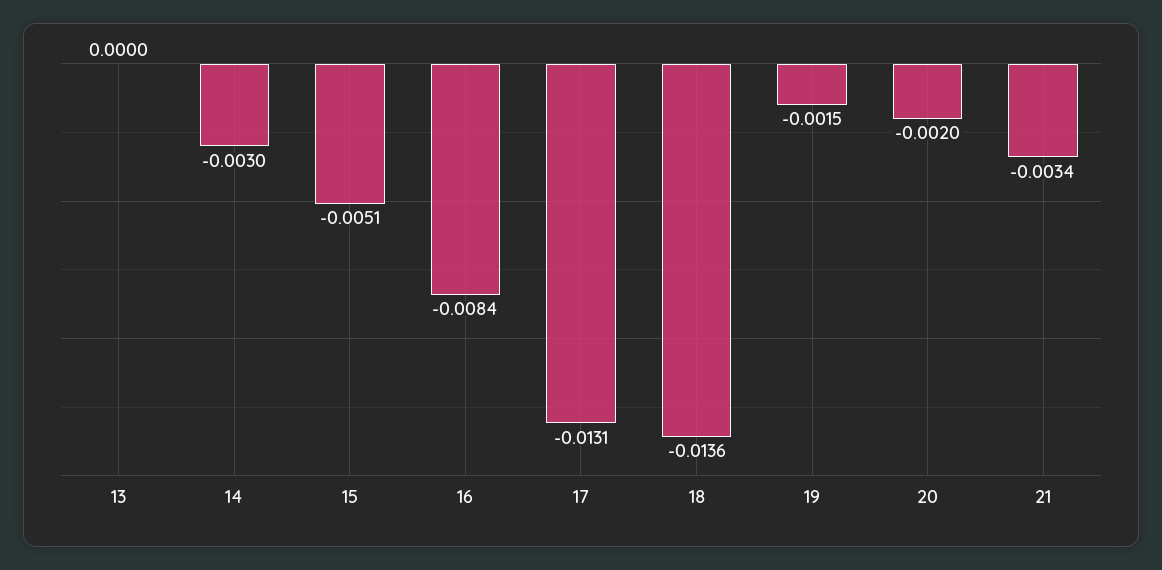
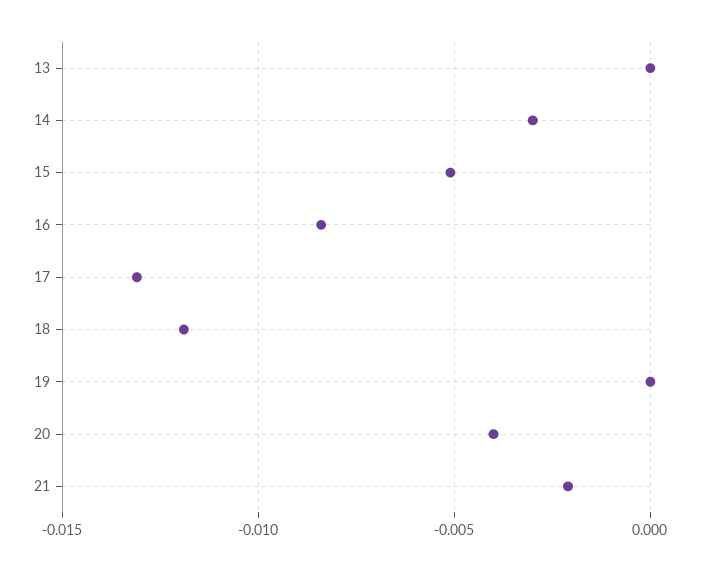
18: -0.0136 -> -0.012
19: -0.0015 -> 0
20: -0.002 -> -0.004
21: -0.0034 -> -0.002

